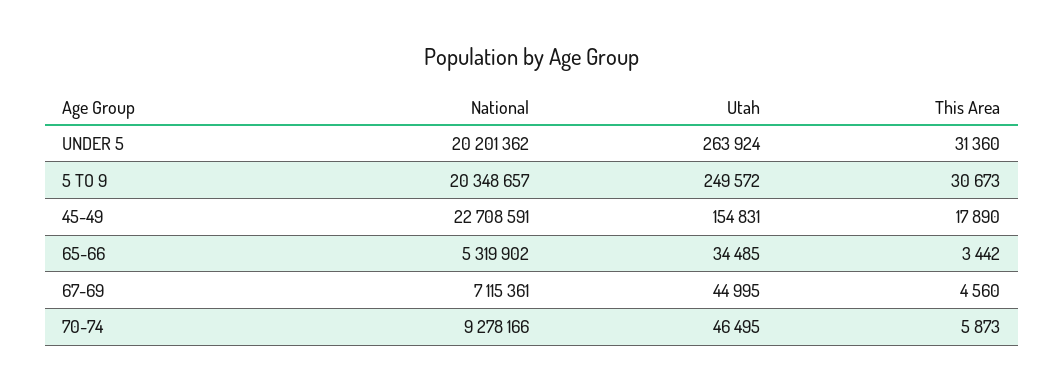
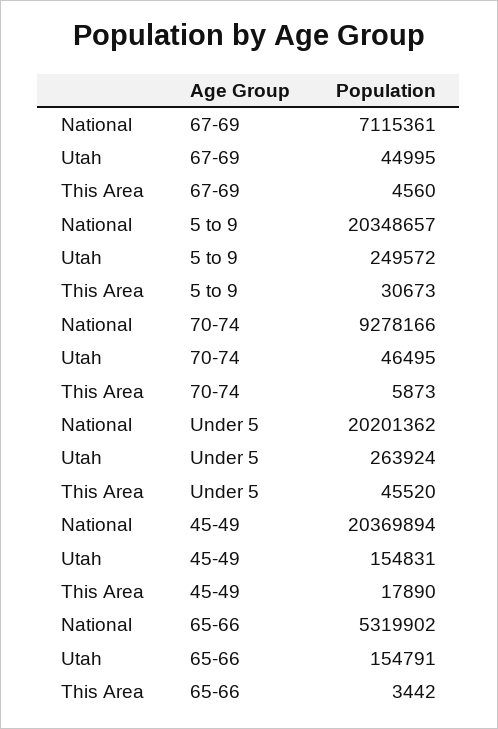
This Area, UNDER 5: 31360 -> 45520
National, 45-49: 22708591 -> 20369894
Utah, 65-66: 34485 -> 154791

